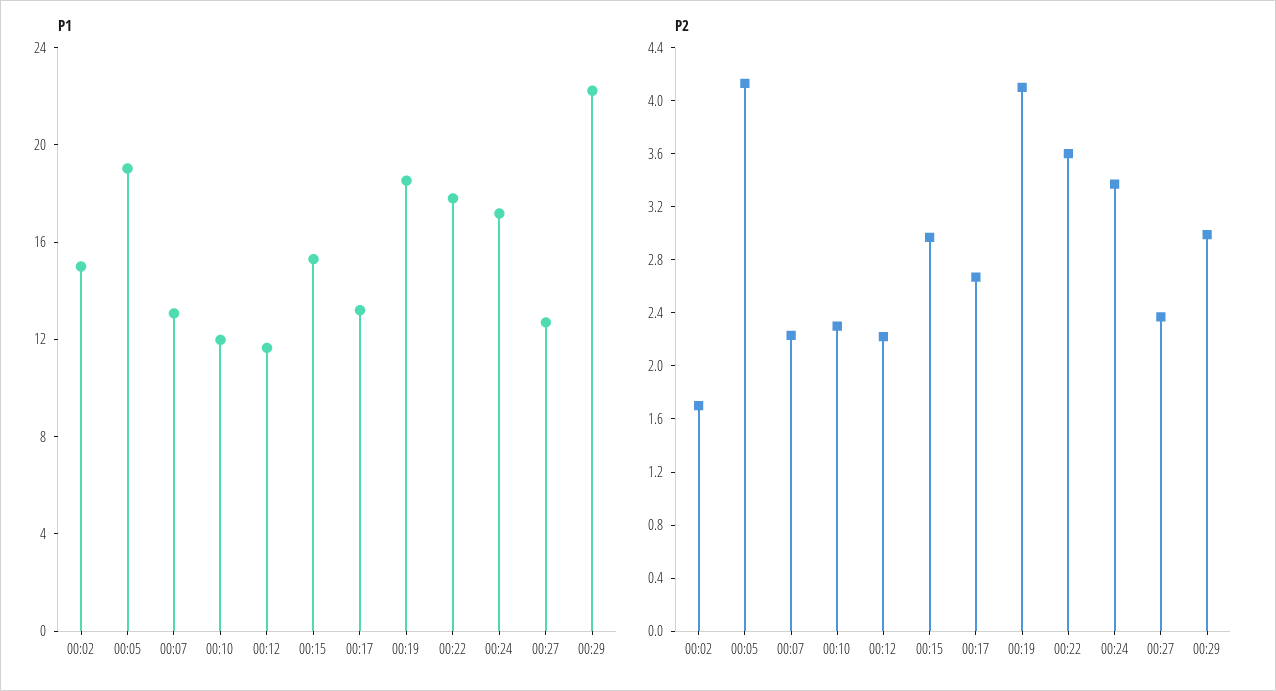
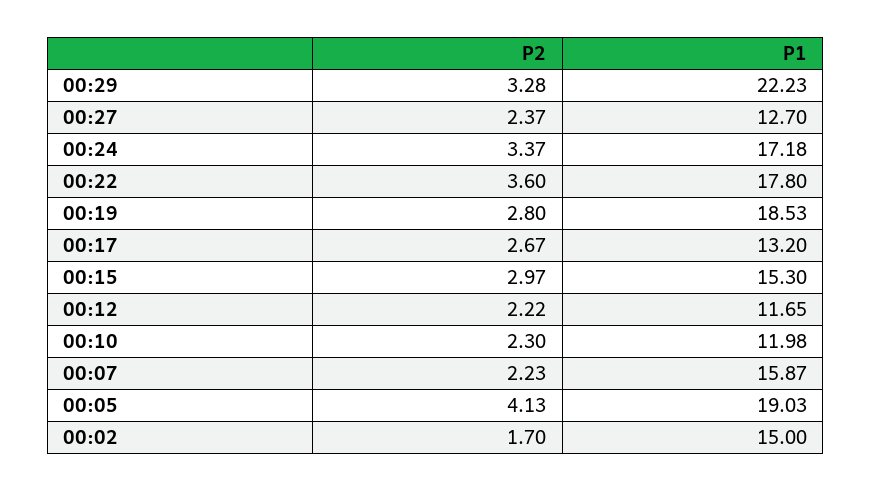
P1, 00:07: 13 -> 15.87
P2, 00:19: 4.1 -> 2.8
P2, 00:29: 3 -> 3.28

